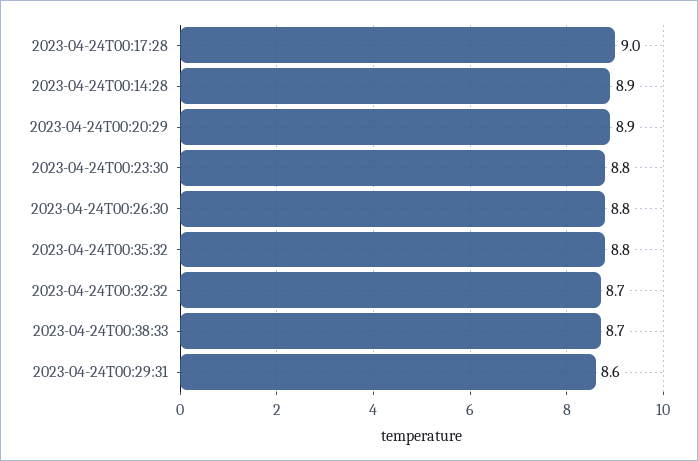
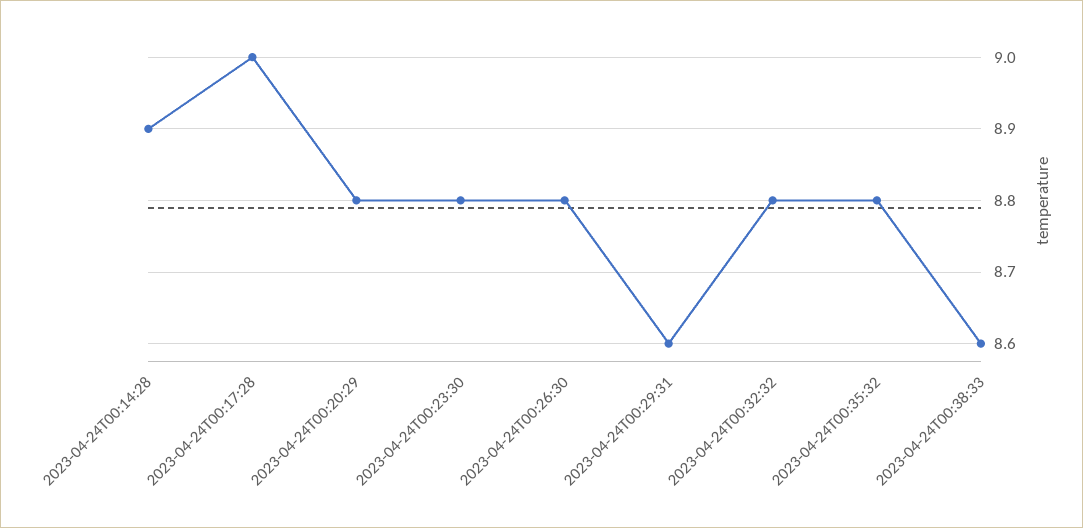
2023-04-24T00:20:29: 8.9 -> 8.8
2023-04-24T00:32:32: 8.7 -> 8.8
2023-04-24T00:38:33: 8.7 -> 8.6

